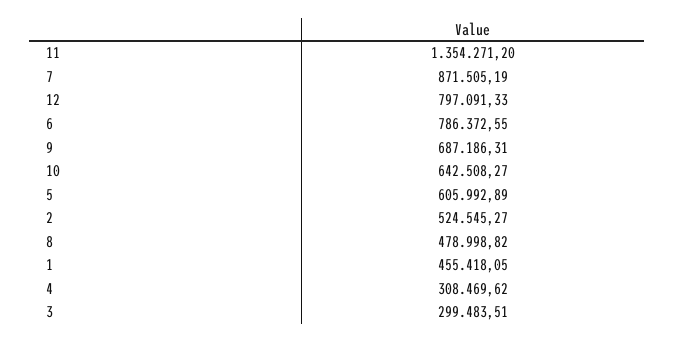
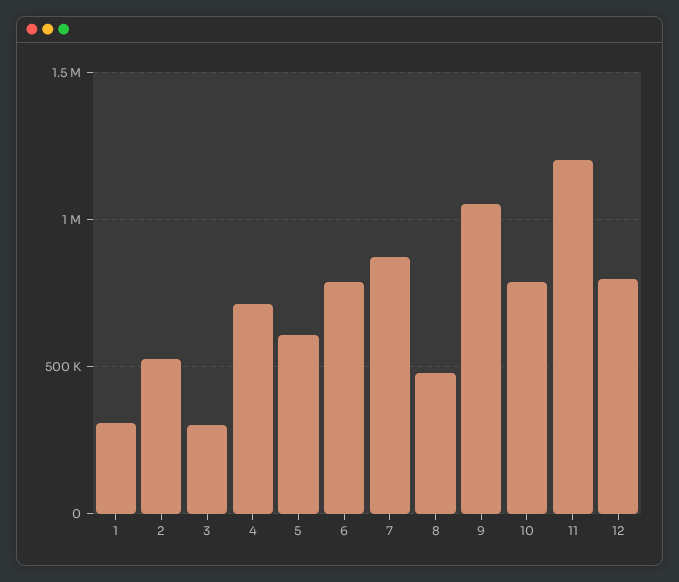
11: 1354271.2 -> 1200000
9: 687186.31 -> 1050000
10: 642508.27 -> 800000
1: 455418.05 -> 300000
4: 308469.62 -> 700000

